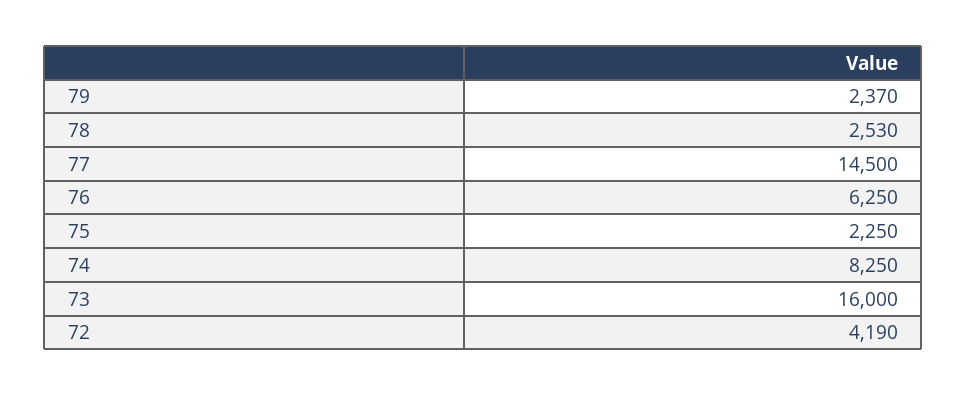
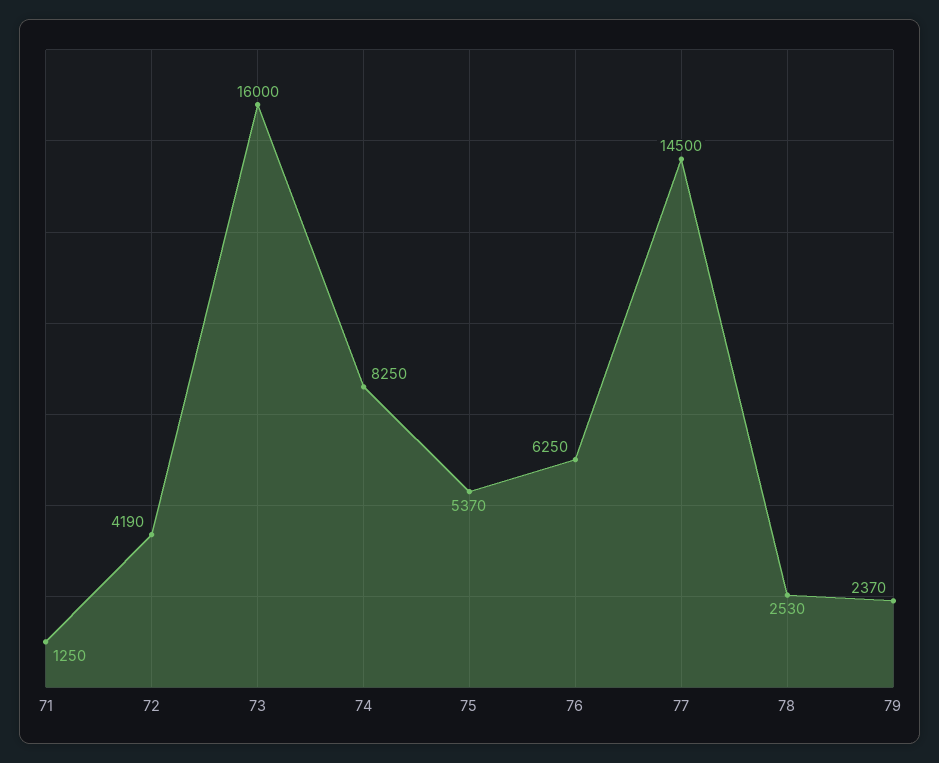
75: 2250 -> 5370
71: none -> 1250

